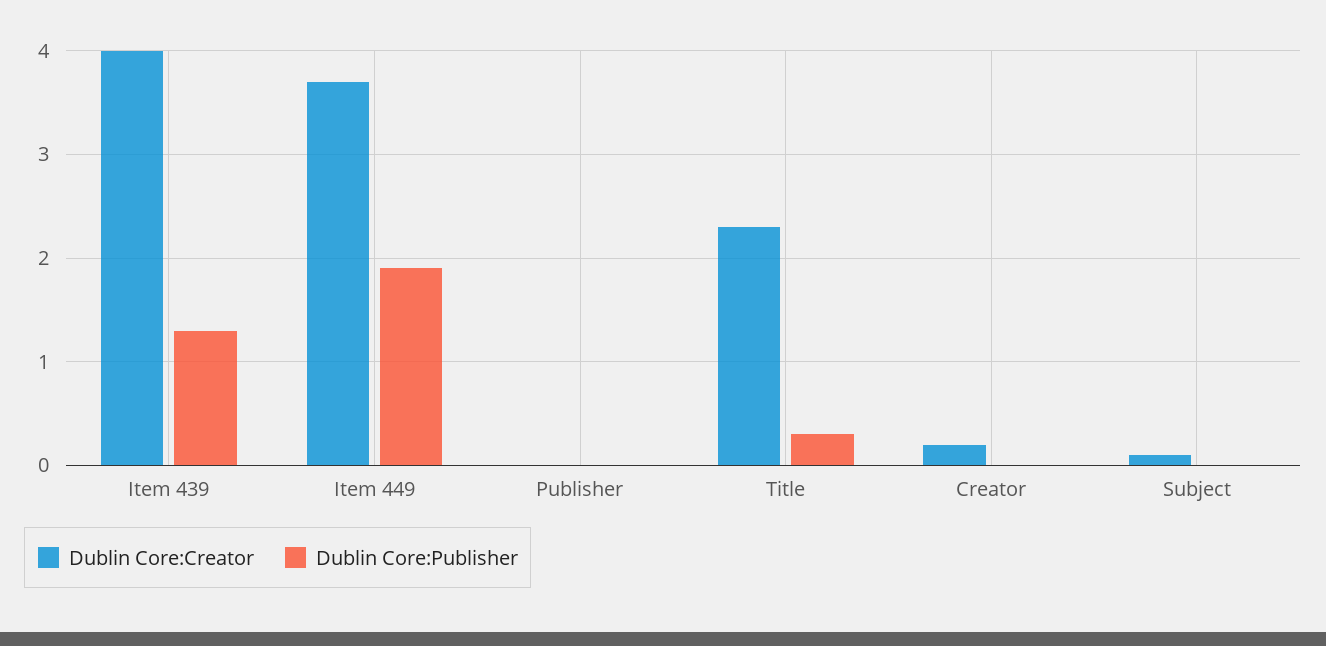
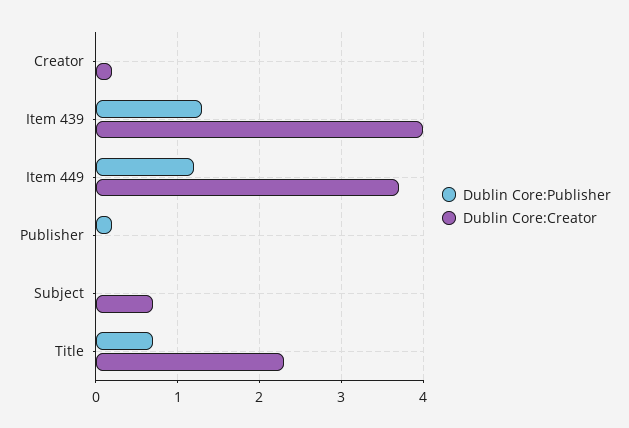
Dublin Core:Publisher, Item 449: 1.9 -> 1.2
Dublin Core:Publisher, Publisher: 0 -> 0.2
Dublin Core:Publisher, Title: 0.3 -> 0.7
Dublin Core:Creator, Subject: 0.1 -> 0.7

